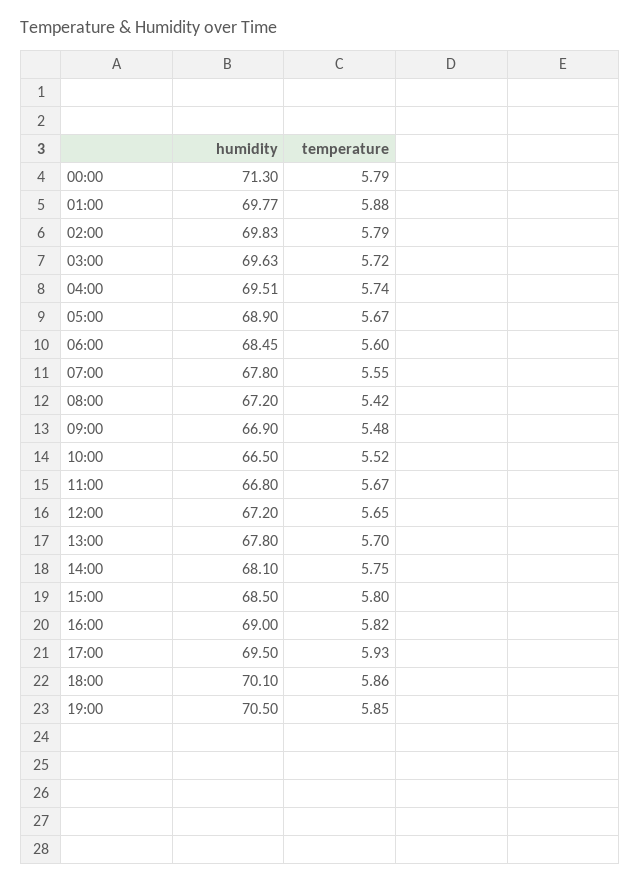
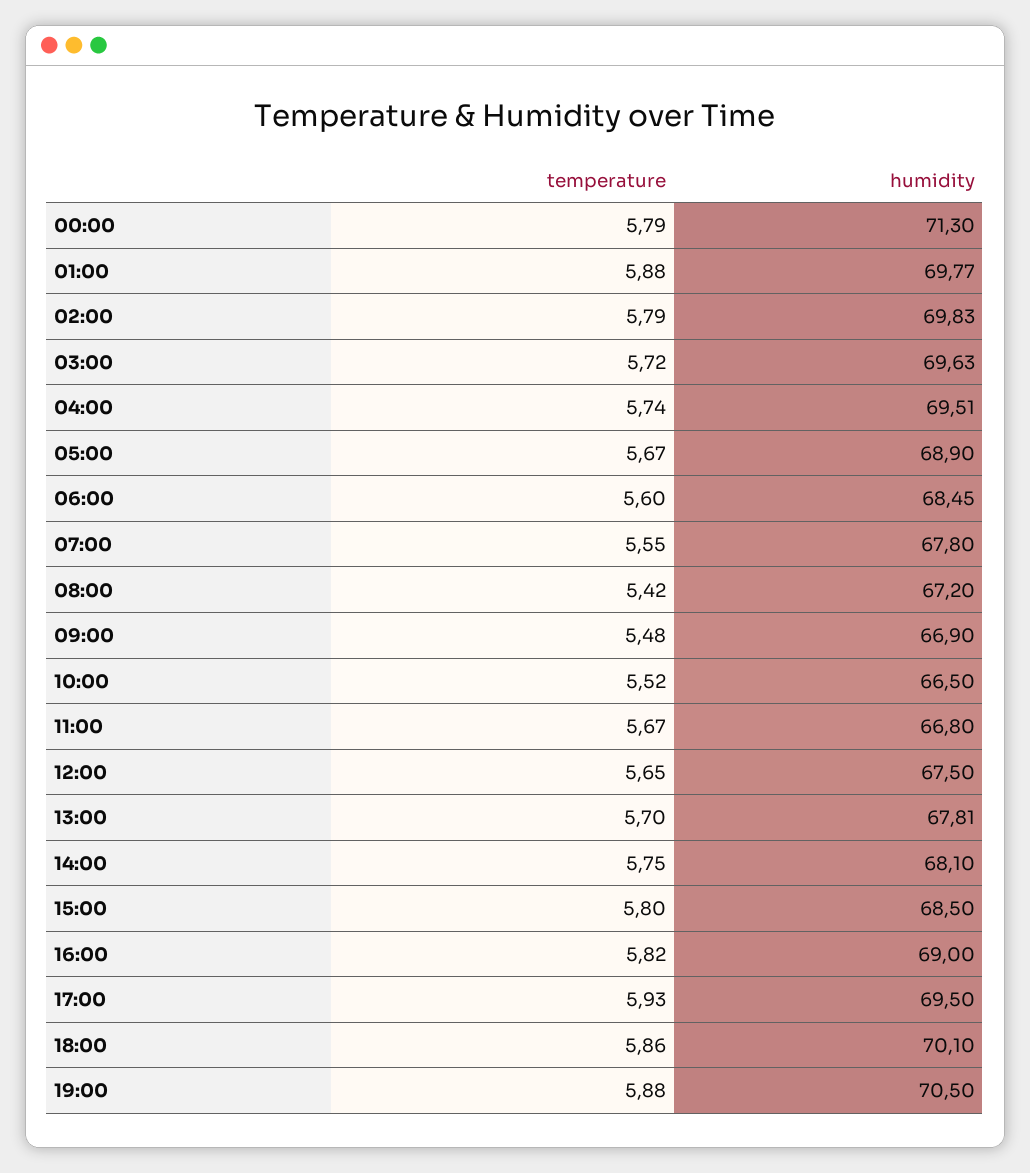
humidity, 12:00: 67.2 -> 67.5
humidity, 13:00: 67.8 -> 67.81
temperature, 19:00: 5.85 -> 5.88

